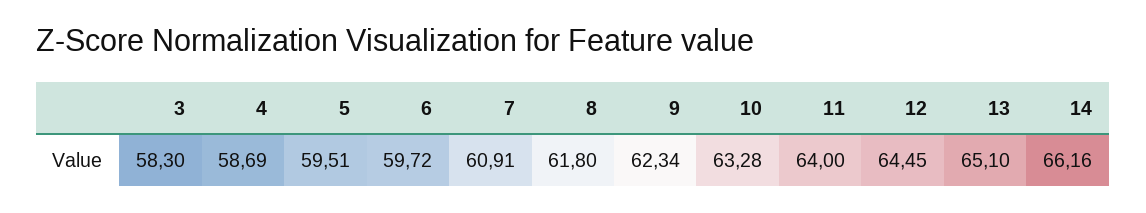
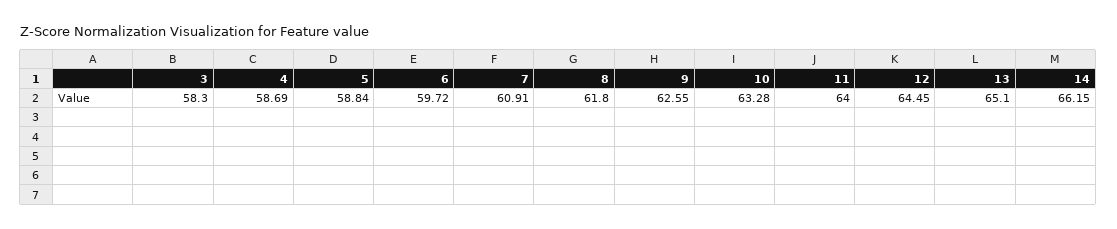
5: 59.51 -> 58.84
9: 62.34 -> 62.55
14: 66.16 -> 66.15

